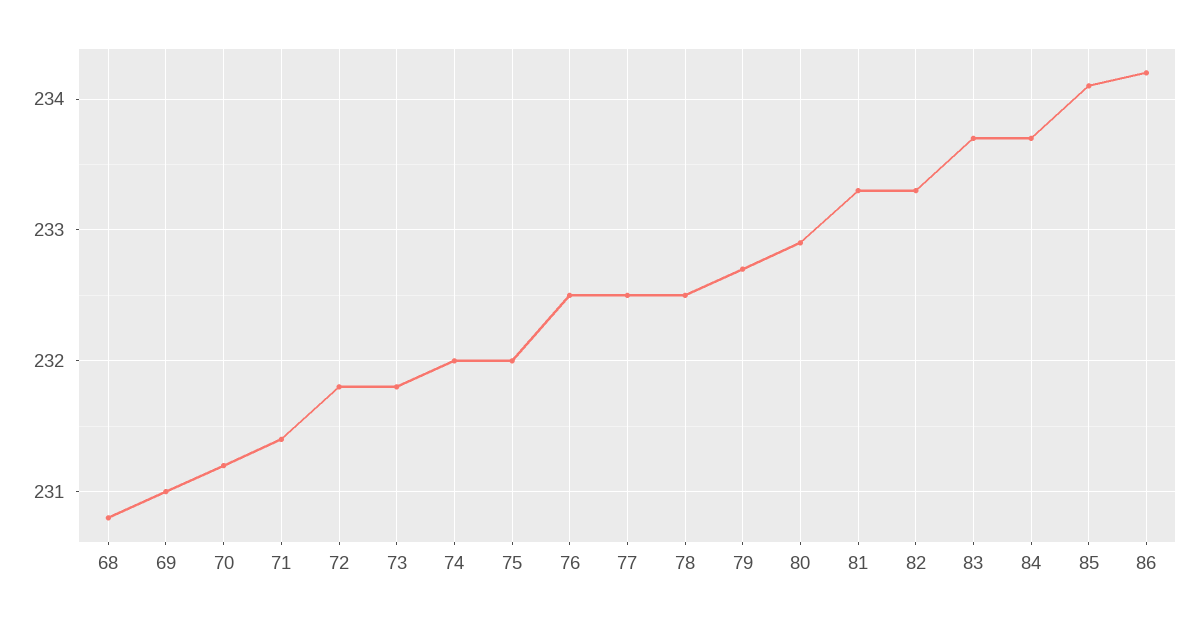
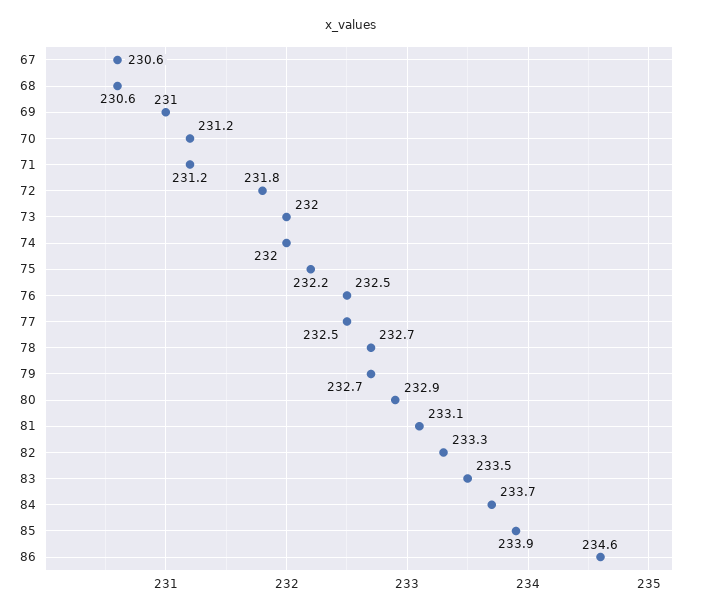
68: 230.8 -> 230.6
71: 231.4 -> 231.2
73: 231.8 -> 232
75: 232 -> 232.2
78: 232.5 -> 232.7
81: 233.3 -> 233.1
83: 233.7 -> 233.5
85: 234.1 -> 233.9
86: 234.2 -> 234.6
67: none -> 230.6

